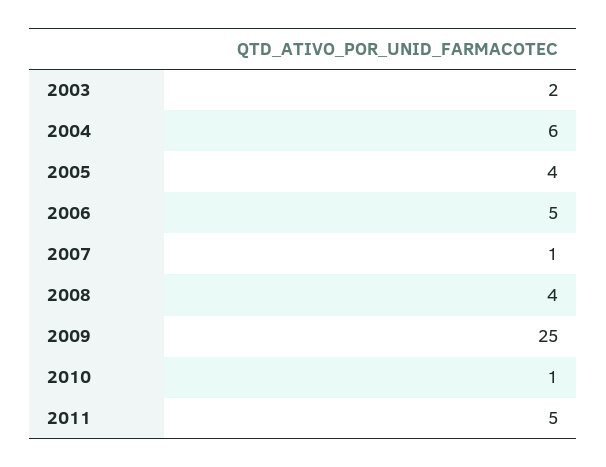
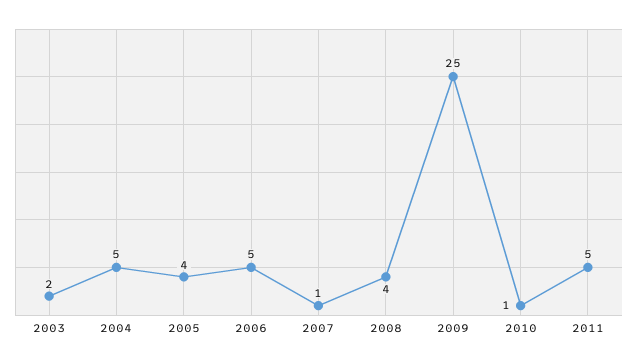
2004: 6 -> 5

